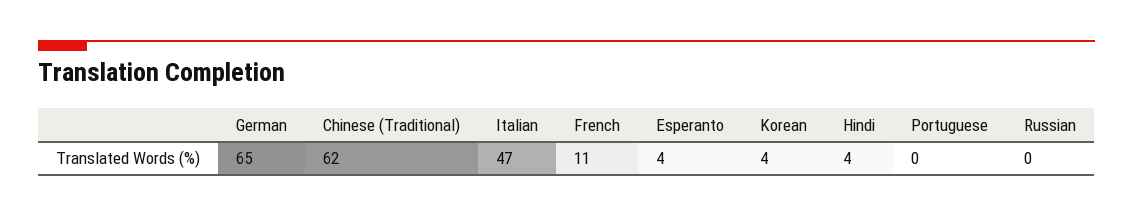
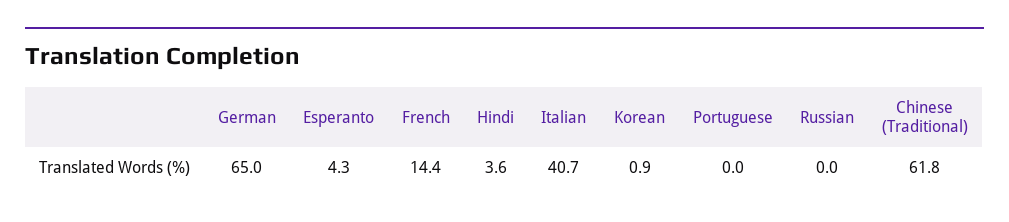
Italian: 47 -> 40.7
French: 11 -> 14.4
Korean: 4 -> 0.9

